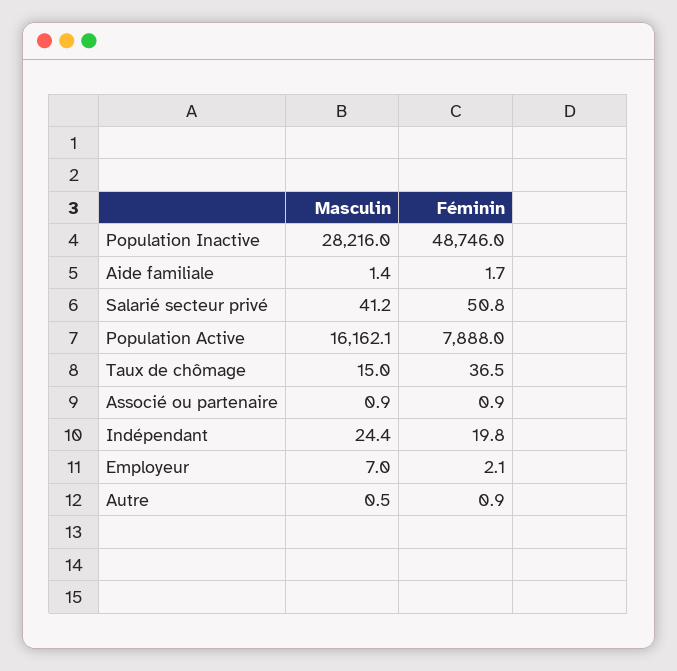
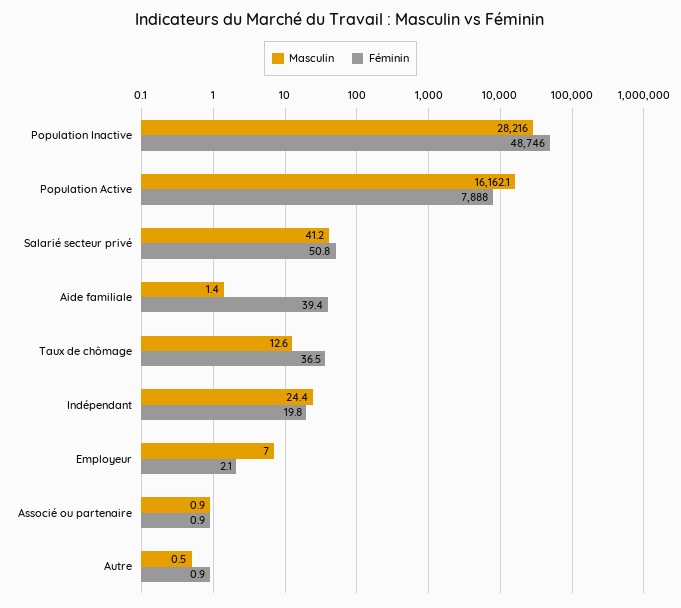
Féminin, Aide familiale: 1.7 -> 39.4
Masculin, Taux de chômage: 15 -> 12.6

